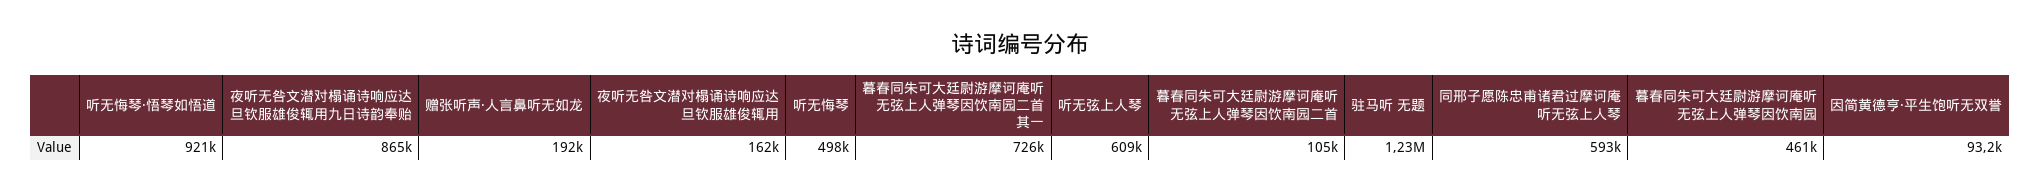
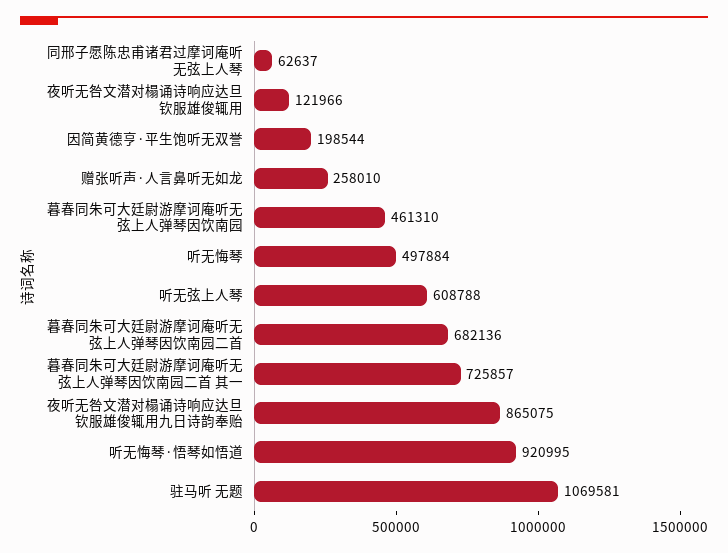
赠张听声·人言鼻听无如龙: 192000 -> 258010
夜听无咎文潜对榻诵诗响应达旦钦服雄俊辄用: 162000 -> 121966
暮春同朱可大廷尉游摩诃庵听无弦上人弹琴因饮南园二首: 105000 -> 682136
驻马听 无题: 1230000 -> 1069581
同邢子愿陈忠甫诸君过摩诃庵听无弦上人琴: 593000 -> 62637
因简黄德亨·平生饱听无双誉: 93200 -> 198544

